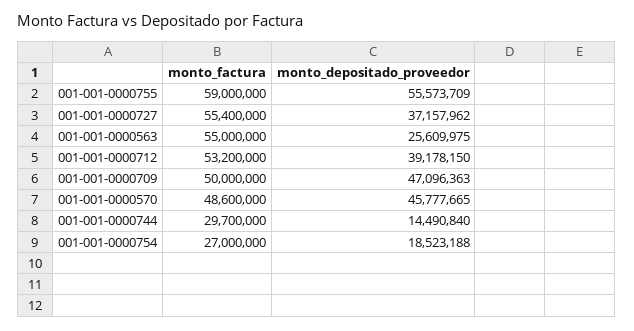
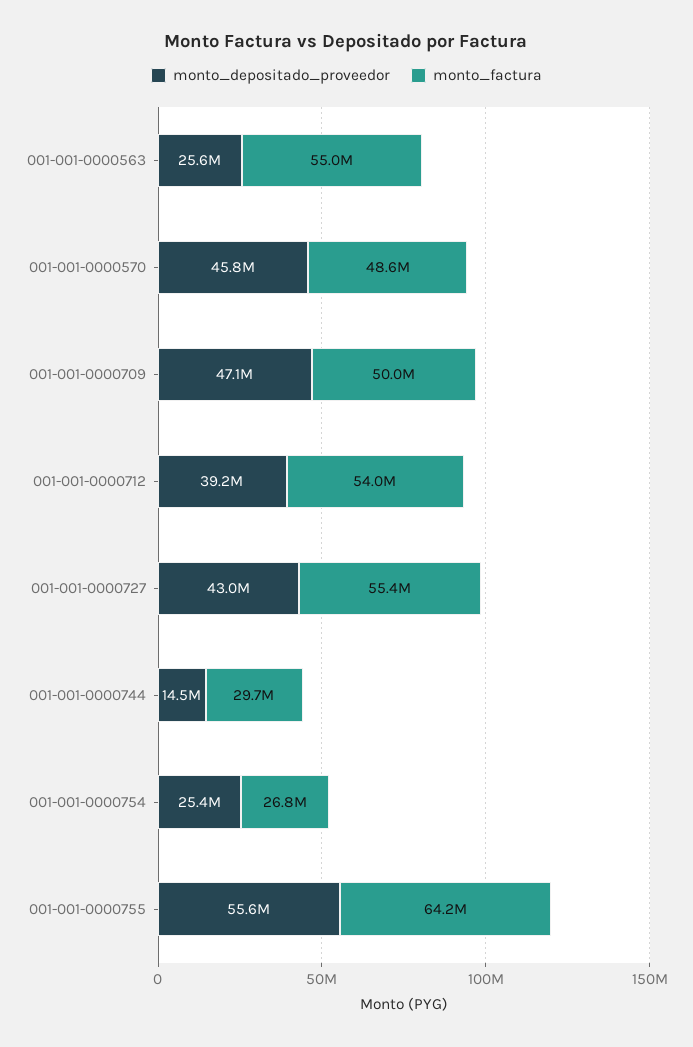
monto_factura, 001-001-0000755: 59000000 -> 64200000
monto_depositado_proveedor, 001-001-0000727: 37157962 -> 43000000
monto_factura, 001-001-0000712: 53200000 -> 54000000
monto_factura, 001-001-0000754: 27000000 -> 26800000
monto_depositado_proveedor, 001-001-0000754: 18523188 -> 25400000

